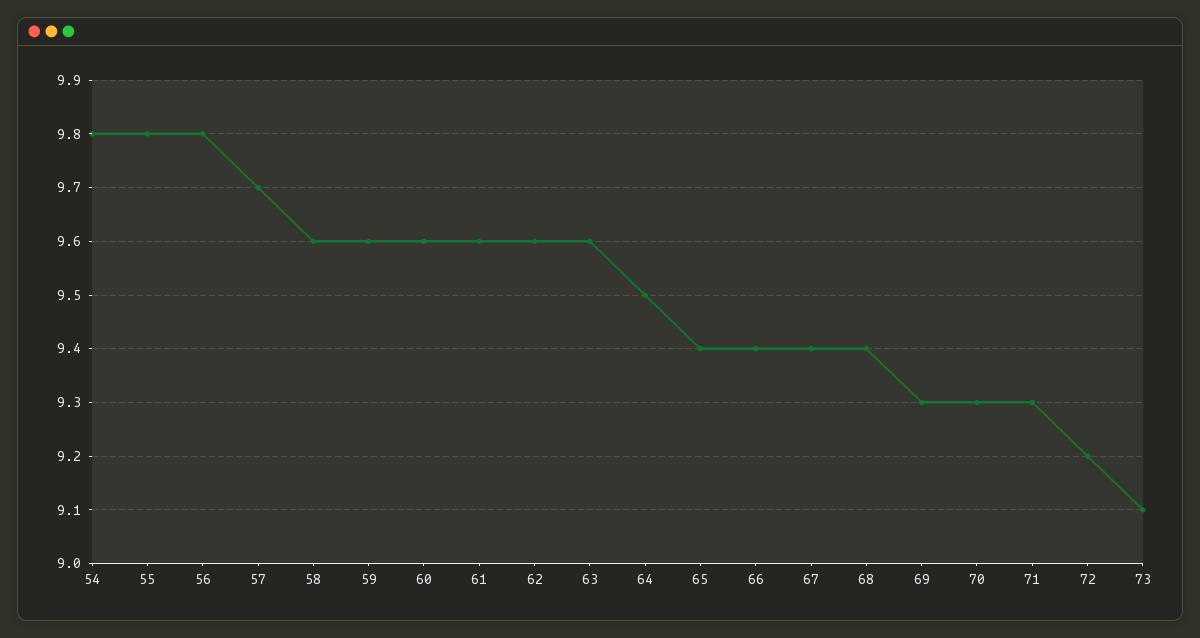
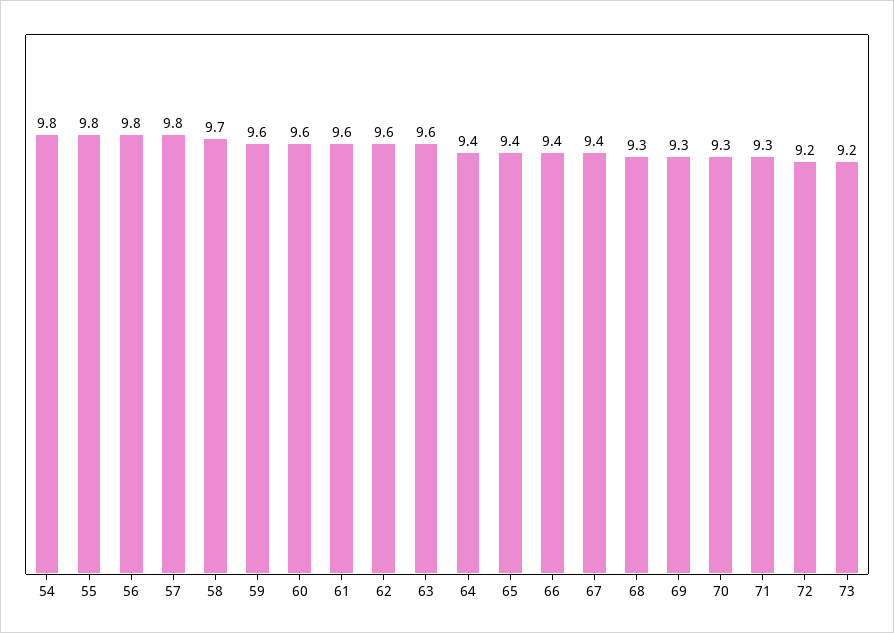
57: 9.7 -> 9.8
58: 9.6 -> 9.7
64: 9.5 -> 9.4
68: 9.4 -> 9.3
73: 9.1 -> 9.2

